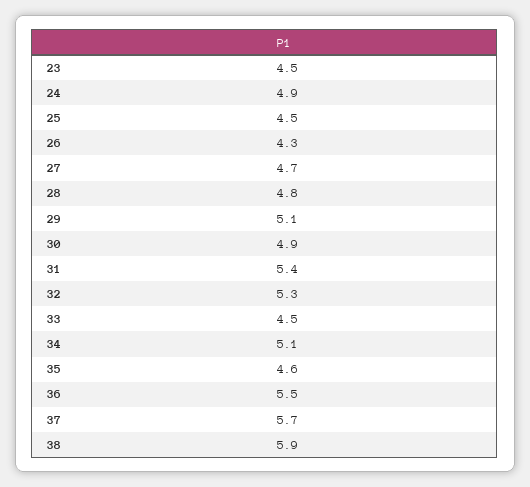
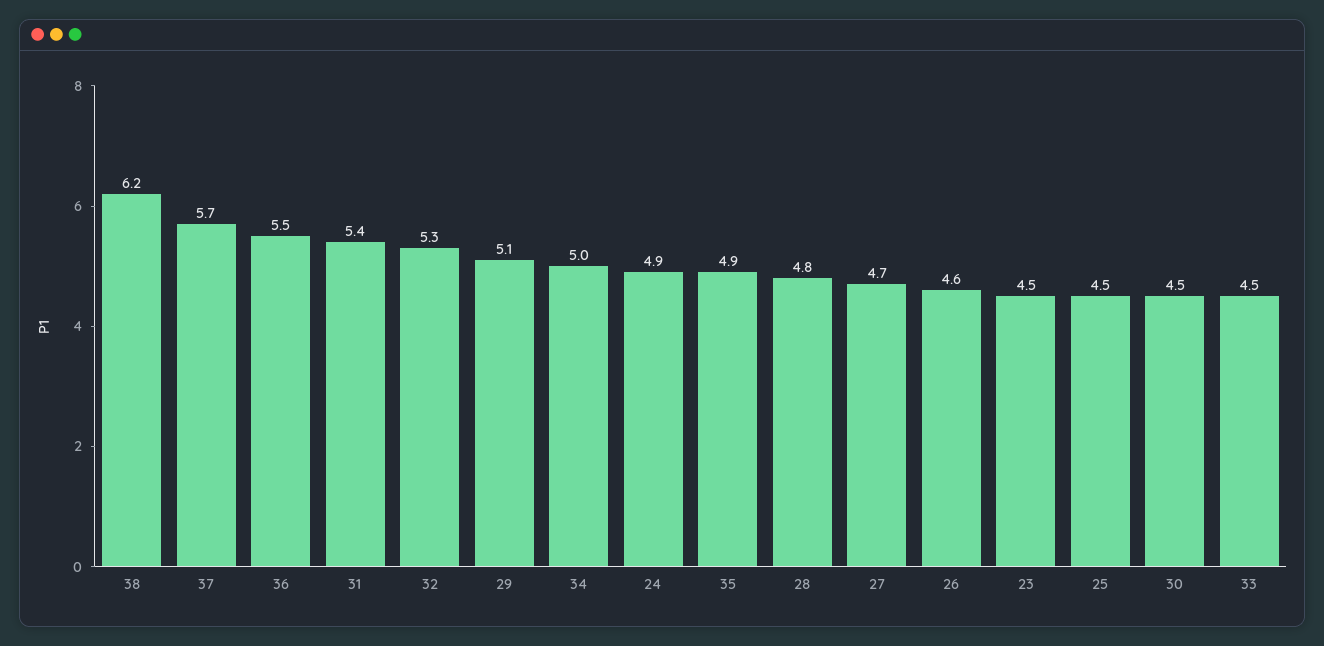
26: 4.3 -> 4.6
30: 4.9 -> 4.5
34: 5.1 -> 5
35: 4.6 -> 4.9
38: 5.9 -> 6.2

